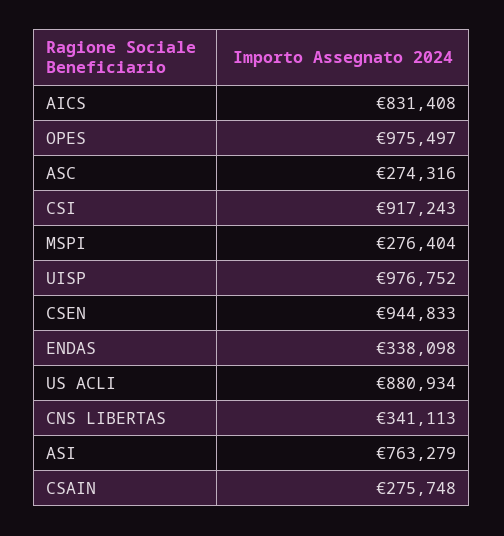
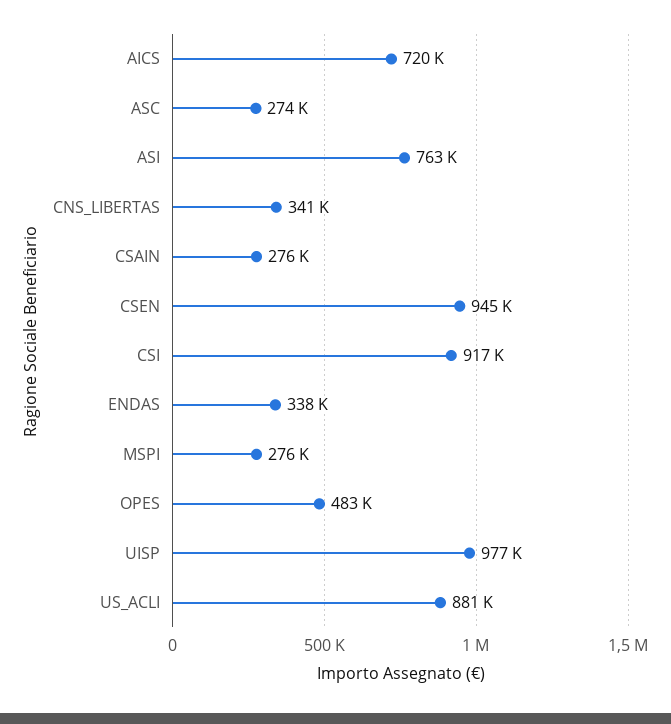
AICS: 831408 -> 720000
OPES: 975497 -> 483000

